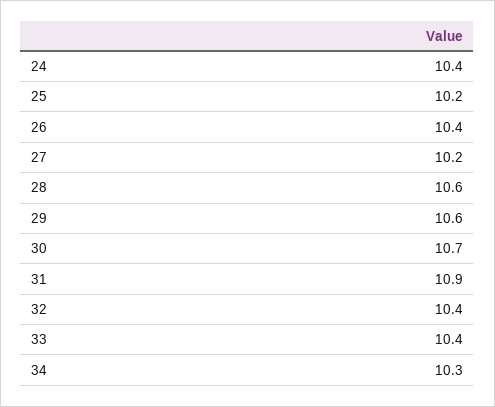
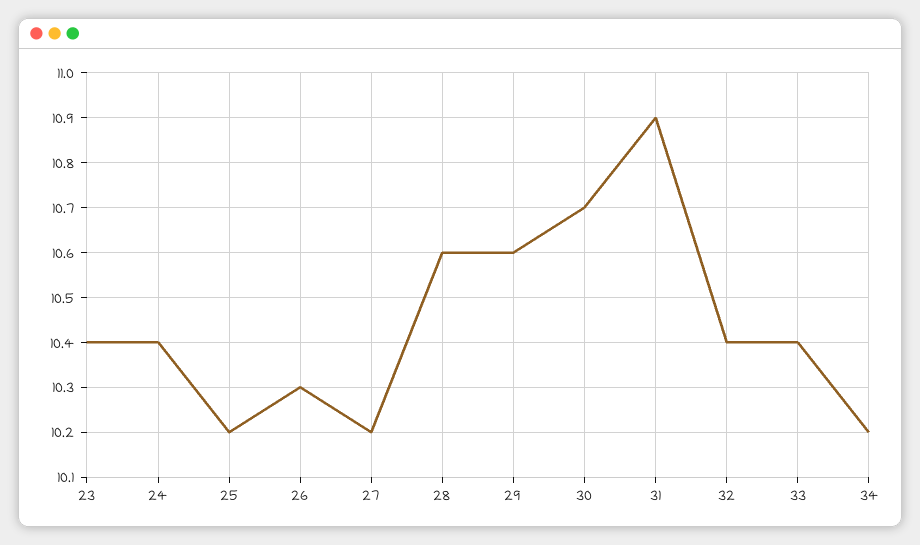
26: 10.4 -> 10.3
34: 10.3 -> 10.2
23: none -> 10.4

